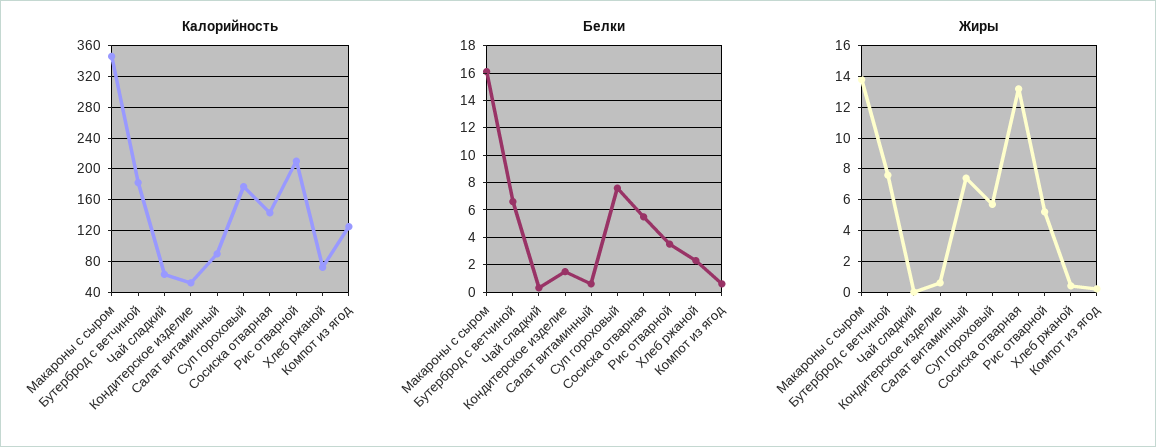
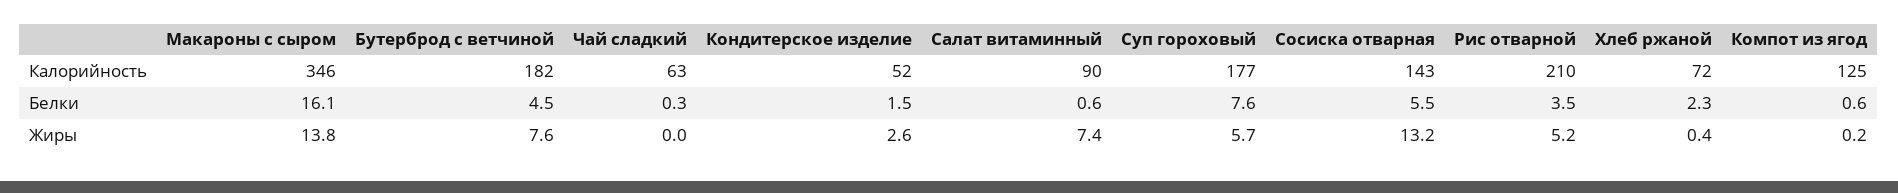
Белки, Бутерброд с ветчиной: 6.5 -> 4.5
Жиры, Кондитерское изделие: 0.5 -> 2.6

